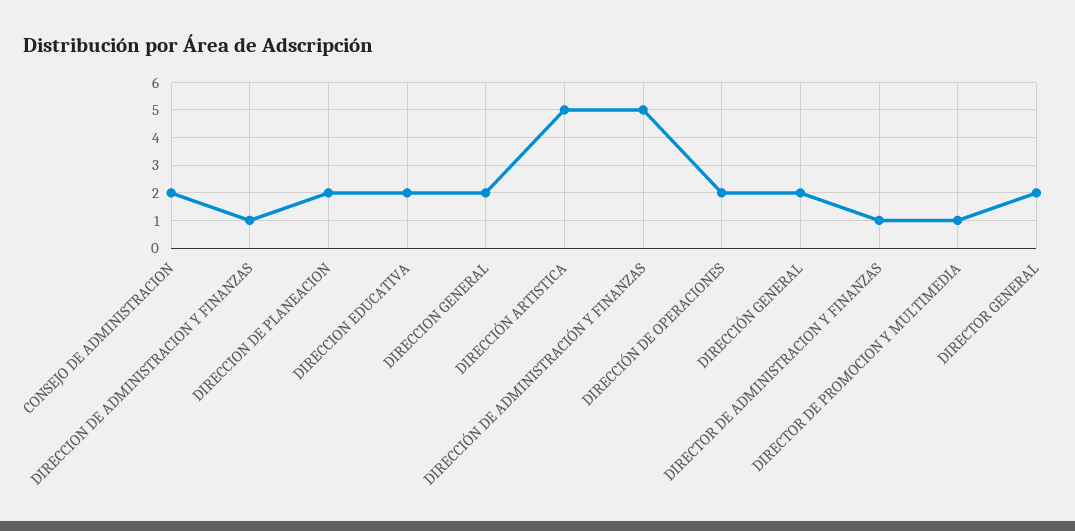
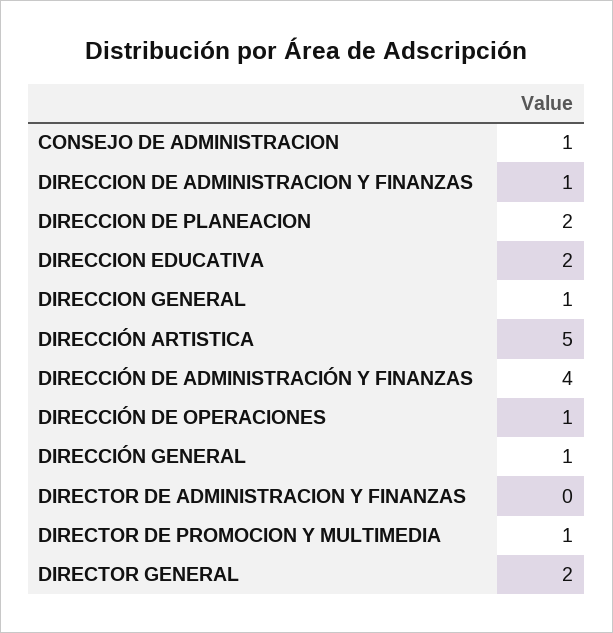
CONSEJO DE ADMINISTRACION: 2 -> 1
DIRECCION GENERAL: 2 -> 1
DIRECCIÓN DE ADMINISTRACIÓN Y FINANZAS: 5 -> 4
DIRECCIÓN DE OPERACIONES: 2 -> 1
DIRECCIÓN GENERAL: 2 -> 1
DIRECTOR DE ADMINISTRACION Y FINANZAS: 1 -> 0

